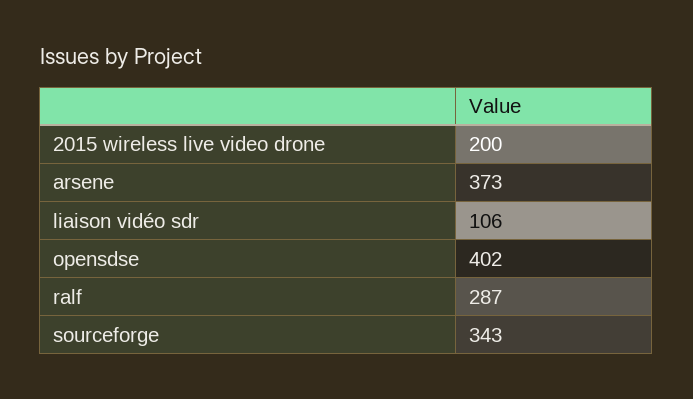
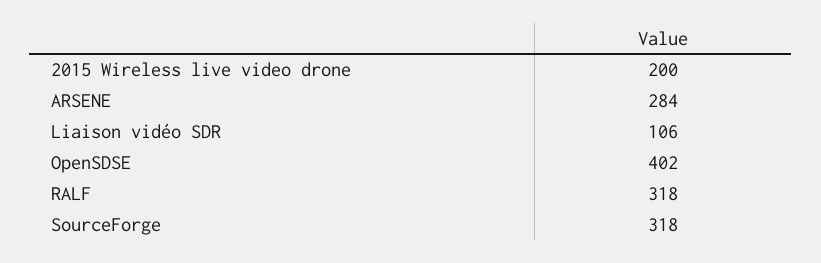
arsene: 373 -> 284
ralf: 287 -> 318
sourceforge: 343 -> 318

